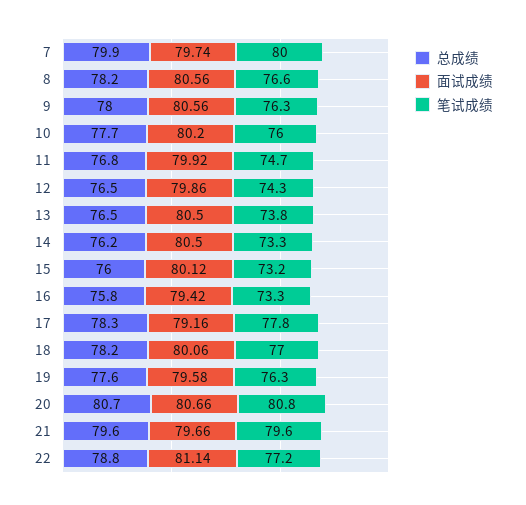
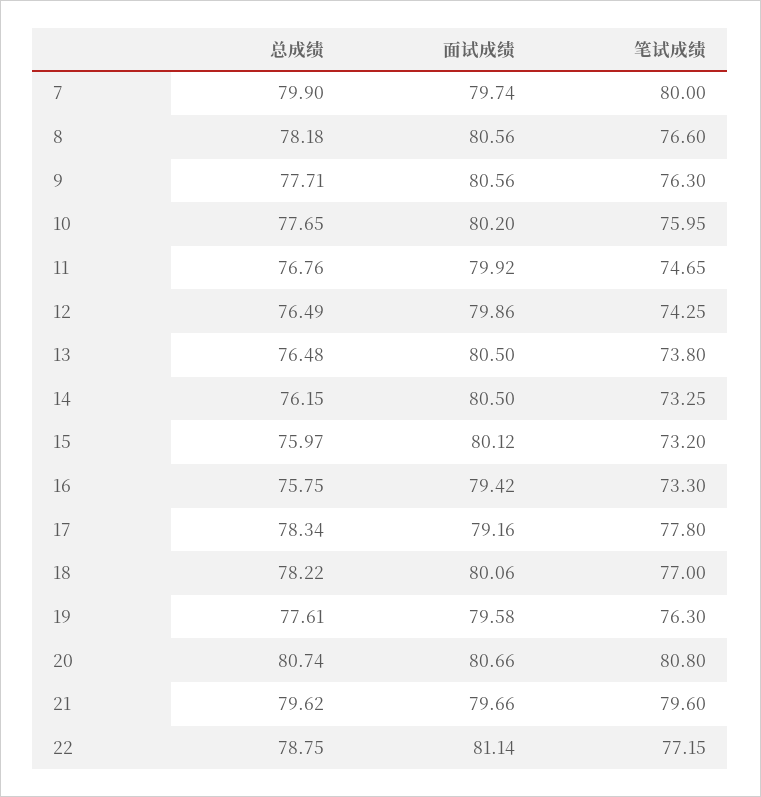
总成绩, 9: 78 -> 77.71

